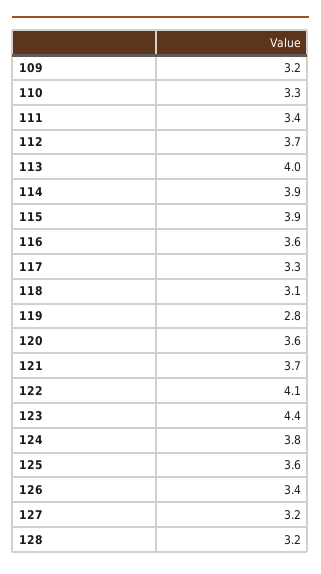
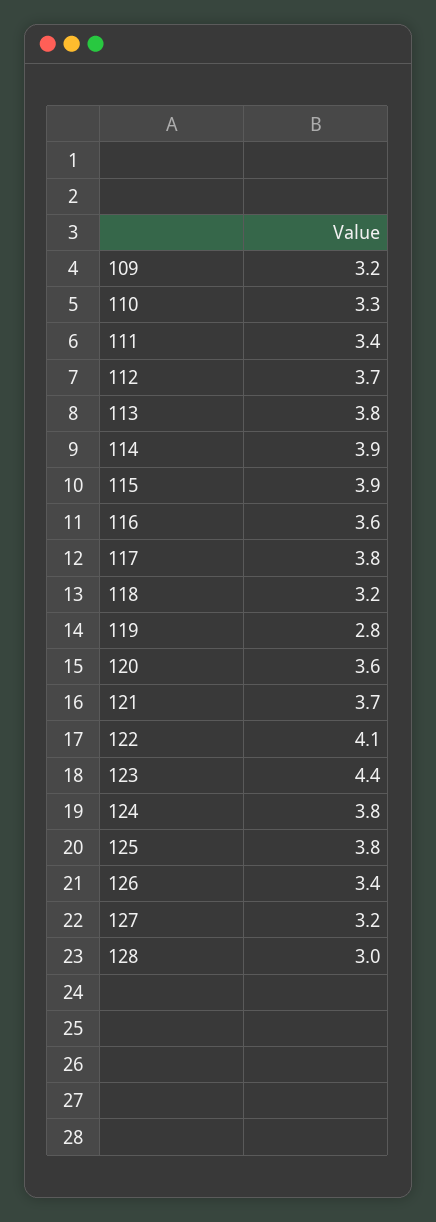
113: 4 -> 3.8
117: 3.3 -> 3.8
118: 3.1 -> 3.2
125: 3.6 -> 3.8
128: 3.2 -> 3

